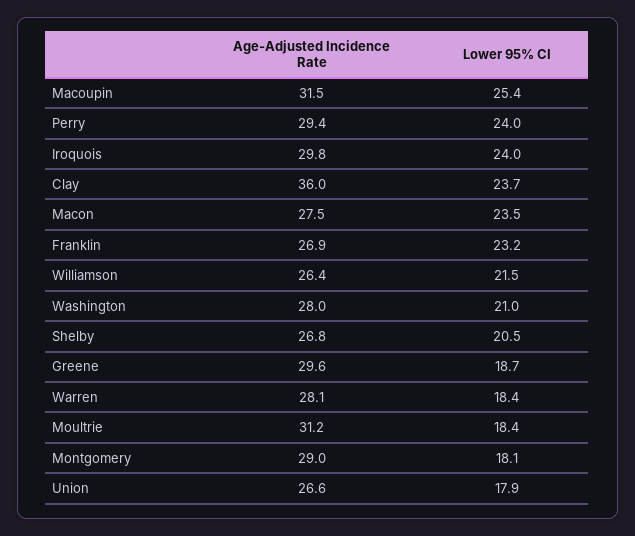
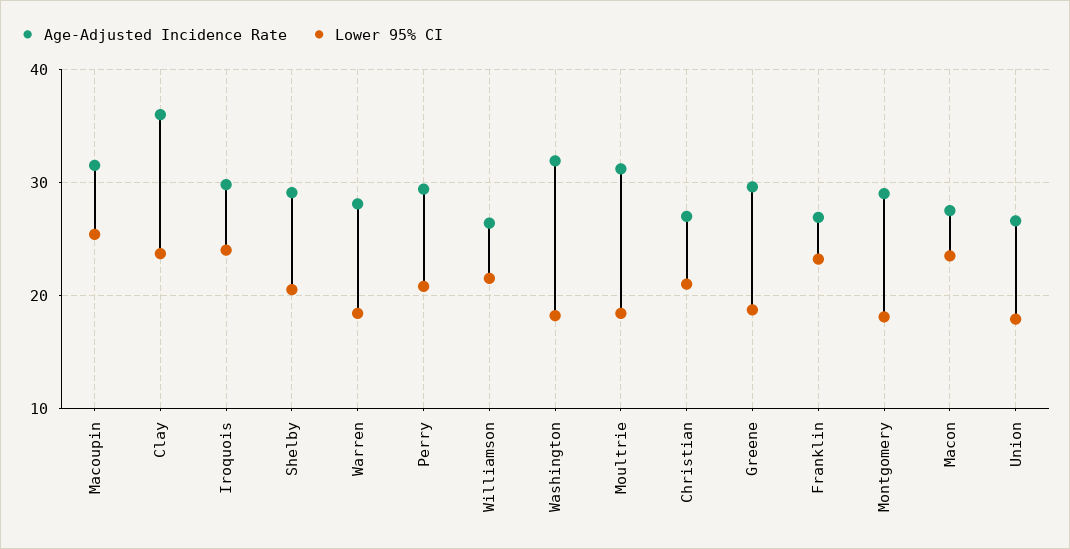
Lower 95% CI, Perry: 24 -> 21
Age-Adjusted Incidence Rate, Washington: 28 -> 32
Lower 95% CI, Washington: 21 -> 18
Age-Adjusted Incidence Rate, Shelby: 26.8 -> 29
Age-Adjusted Incidence Rate, Christian: none -> 27
Lower 95% CI, Christian: none -> 21

